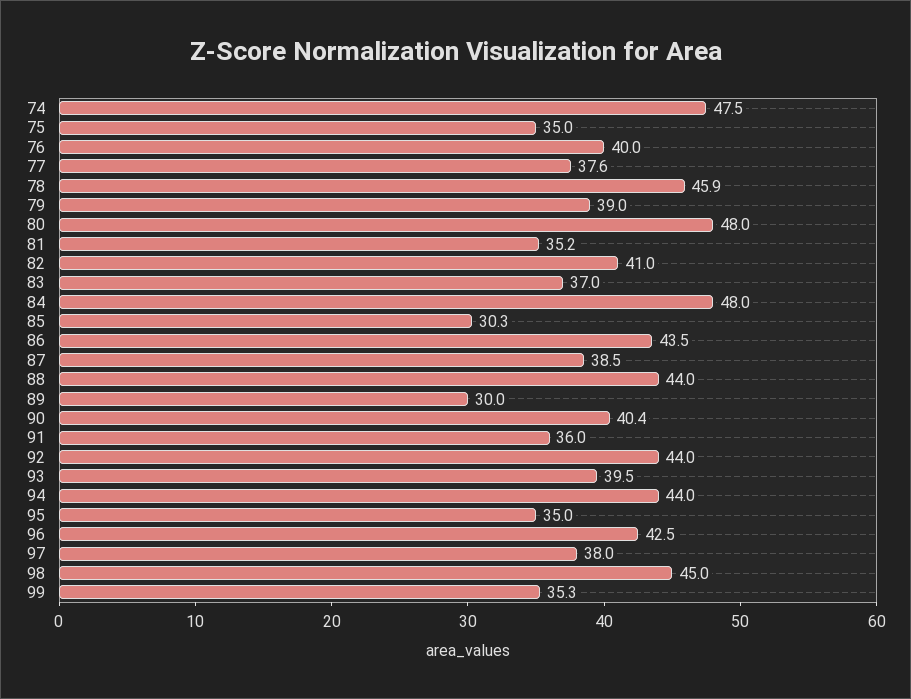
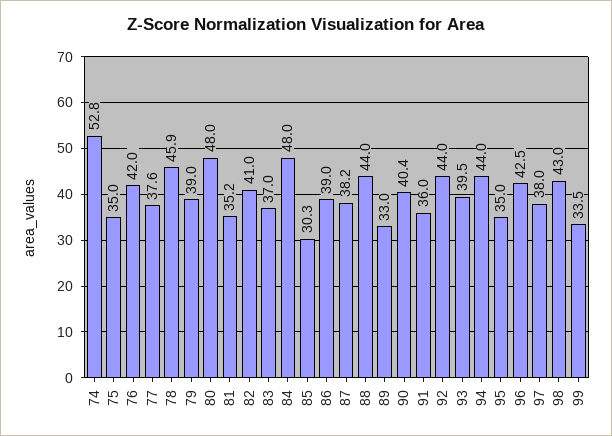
74: 47.5 -> 52.8
76: 40 -> 42
86: 43.5 -> 39
87: 38.5 -> 38.2
89: 30 -> 33
98: 45 -> 43
99: 35.3 -> 33.5

